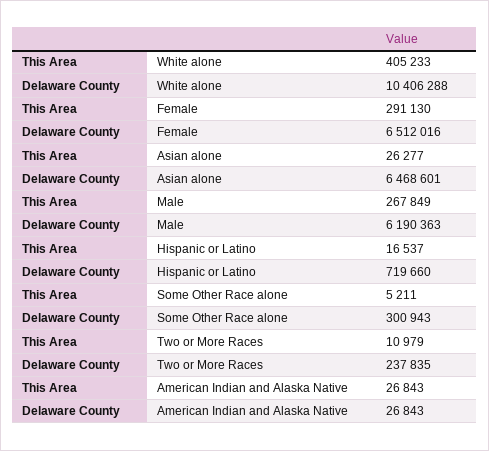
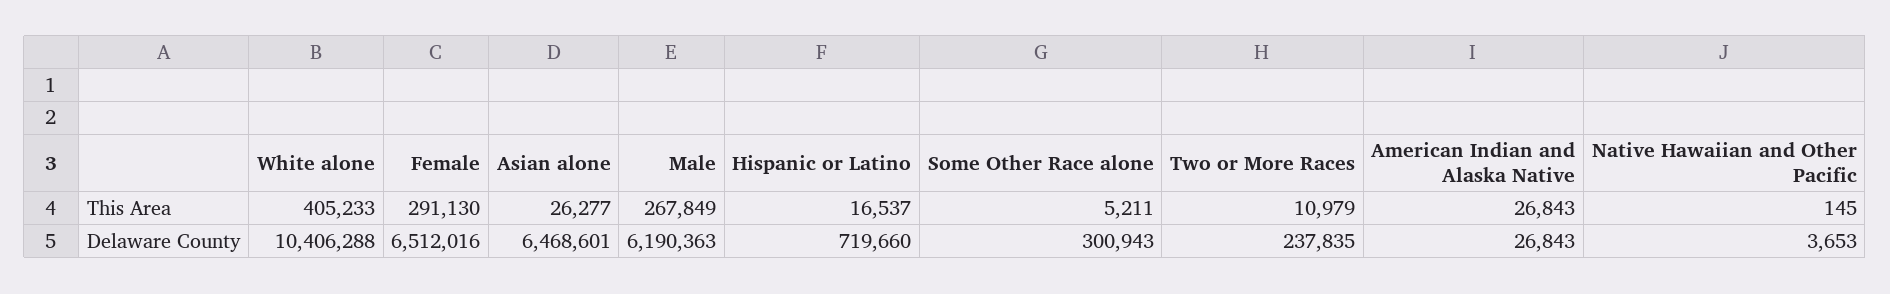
This Area, Native Hawaiian and Other Pacific: none -> 145
Delaware County, Native Hawaiian and Other Pacific: none -> 3653

